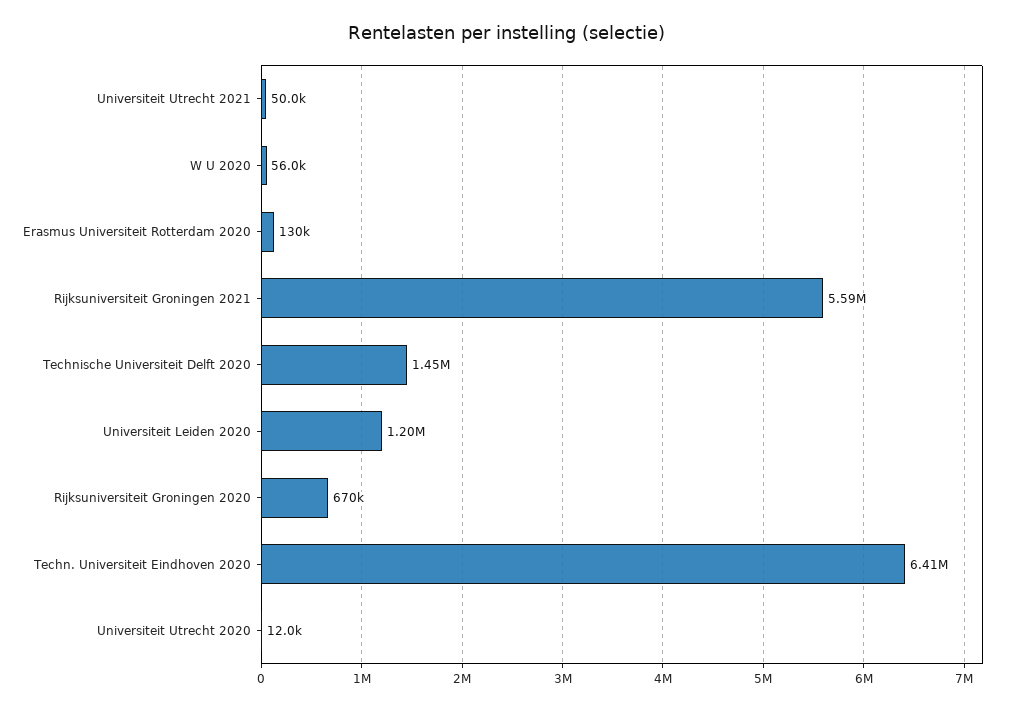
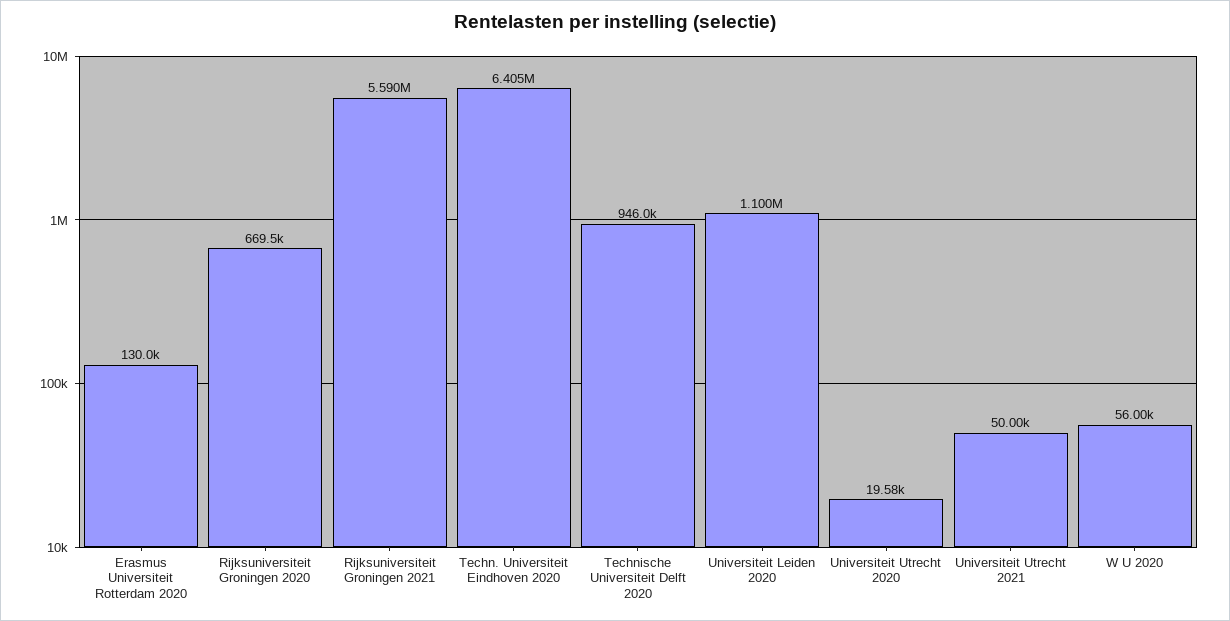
Technische Universiteit Delft 2020: 1450000 -> 946000
Universiteit Leiden 2020: 1200000 -> 1100000
Universiteit Utrecht 2020: 12000 -> 19580

